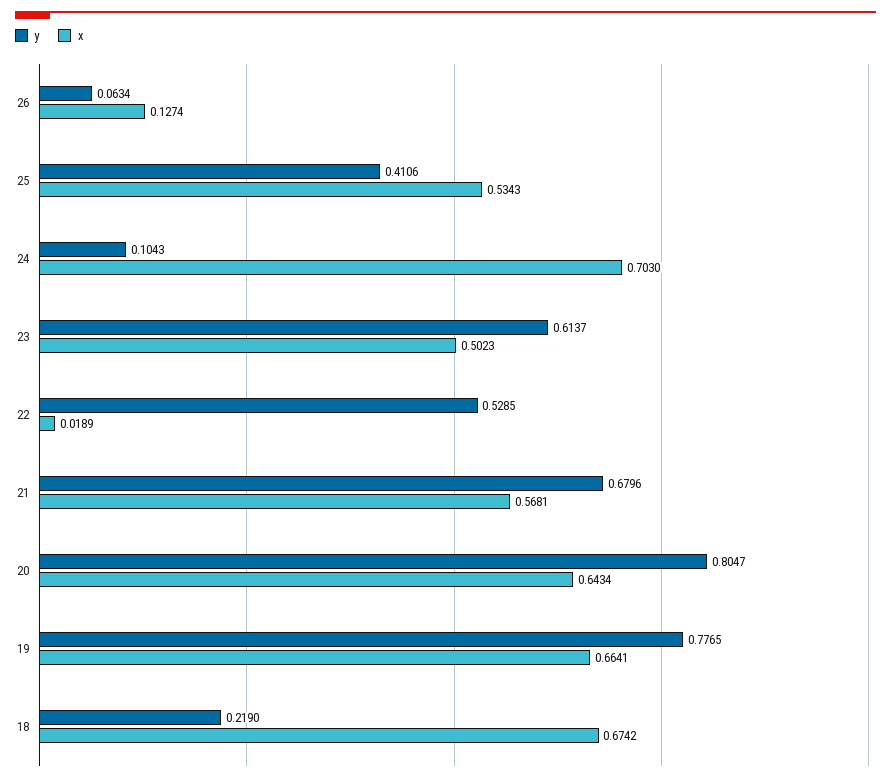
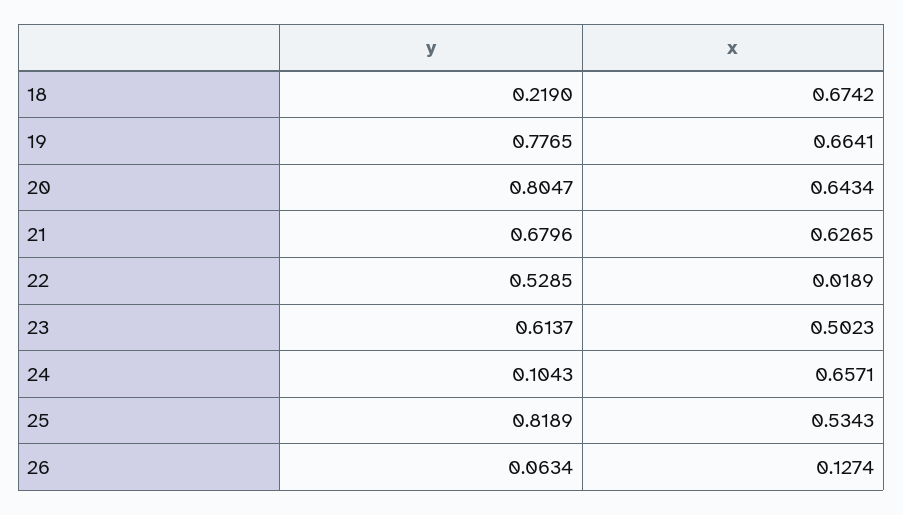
y, 25: 0.4106 -> 0.8189
x, 24: 0.703 -> 0.6571
x, 21: 0.5681 -> 0.6265

